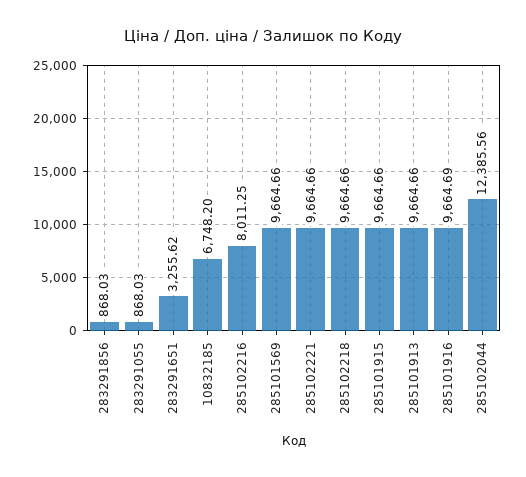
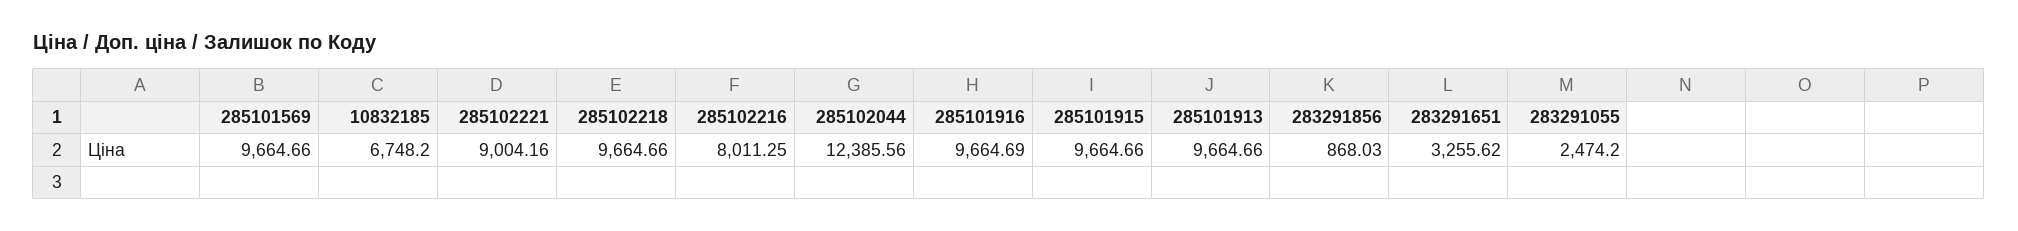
283291055: 868.03 -> 2474.2
285102221: 9664.66 -> 9004.16

